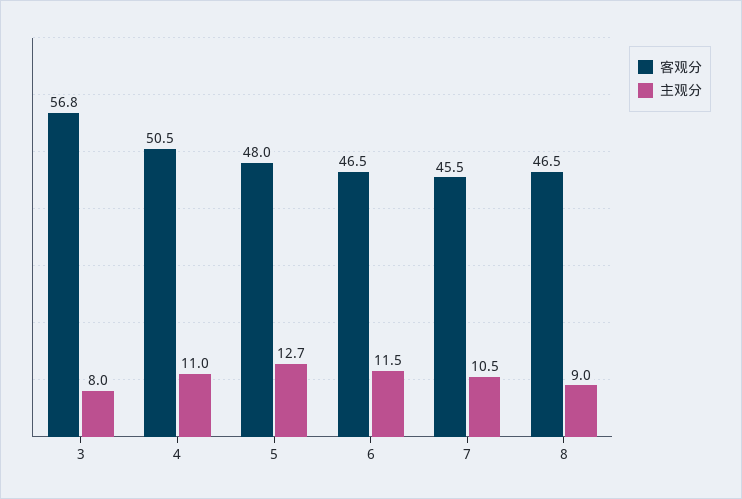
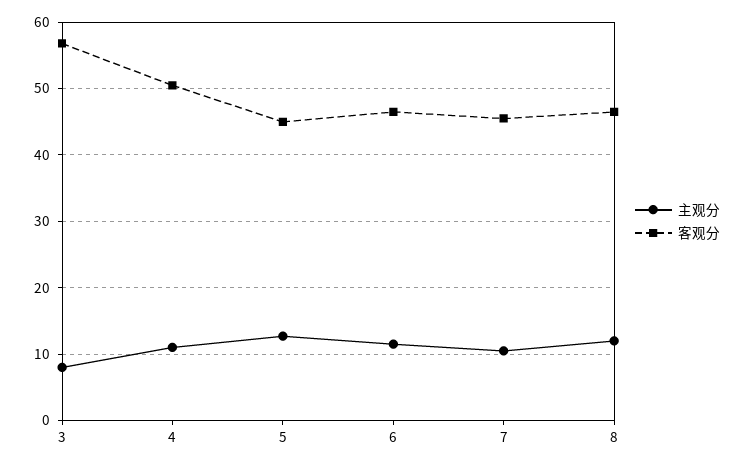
客观分, 5: 48 -> 45
主观分, 8: 9 -> 12

